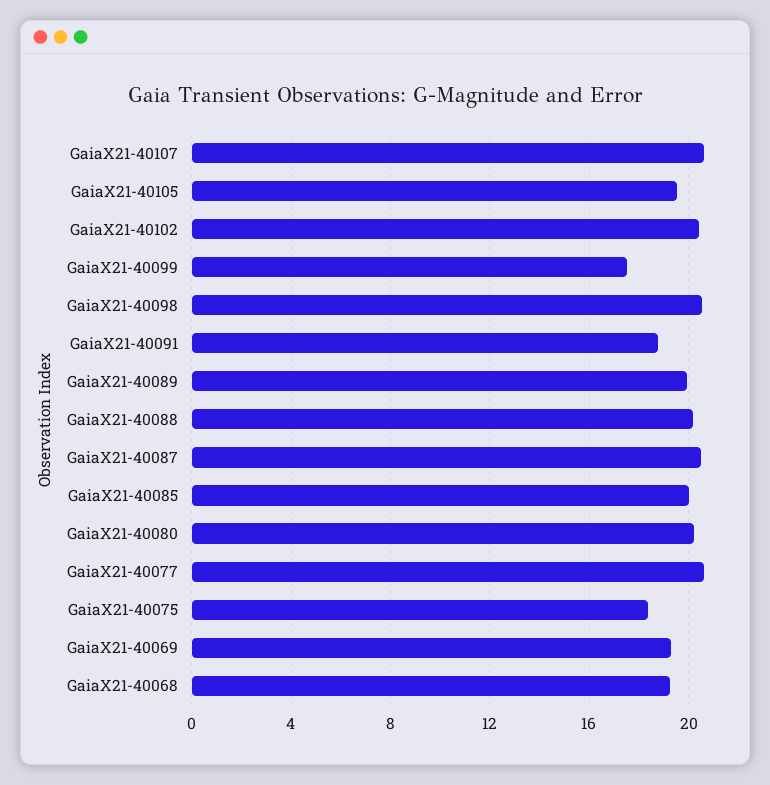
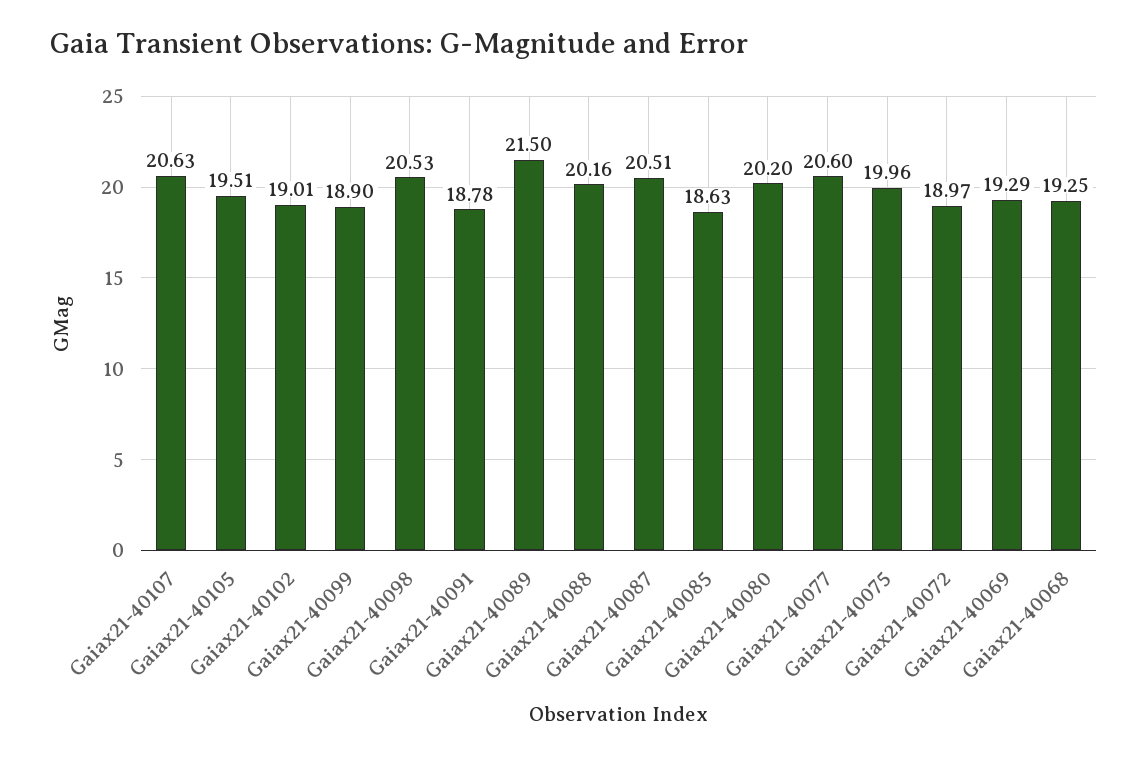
GaiaX21-40102: 20.5 -> 19.01
GaiaX21-40099: 17.5 -> 18.9
GaiaX21-40089: 20 -> 21.5
GaiaX21-40085: 20 -> 18.63
GaiaX21-40075: 18.5 -> 19.96
Gaiax21-40072: none -> 18.97

